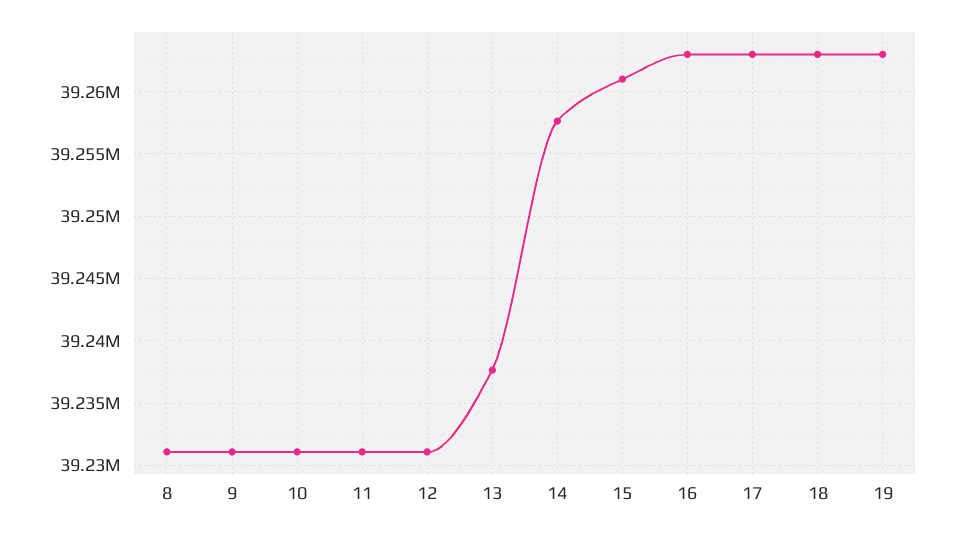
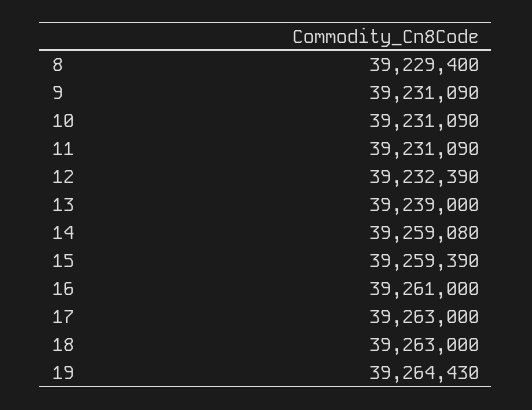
8: 39231000 -> 39229400
12: 39231000 -> 39232390
13: 39237500 -> 39239000
14: 39257500 -> 39259080
15: 39261000 -> 39259390
16: 39263000 -> 39261000
19: 39263000 -> 39264430

